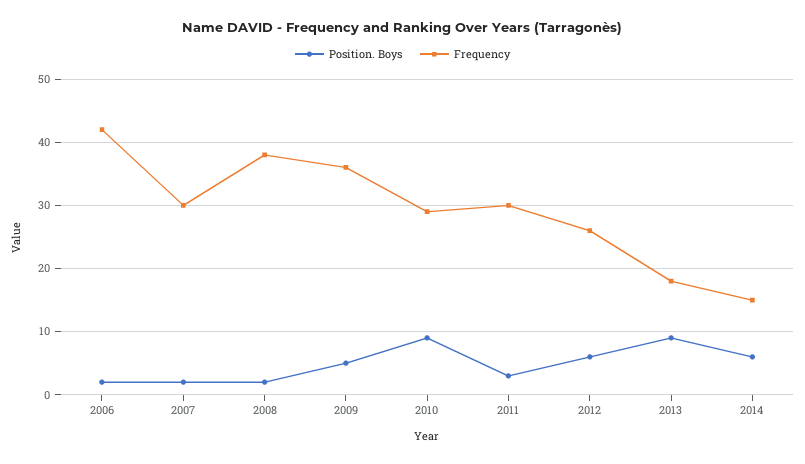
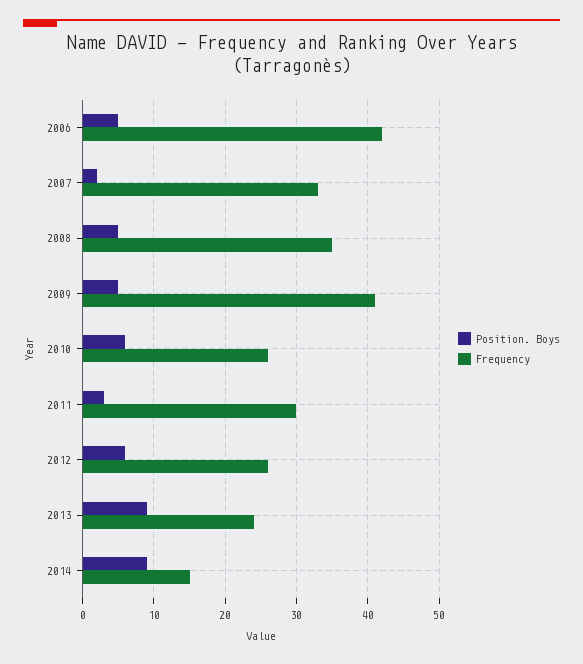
Position. Boys, 2006: 2 -> 5
Frequency, 2007: 30 -> 33
Position. Boys, 2008: 2 -> 5
Frequency, 2008: 38 -> 35
Frequency, 2009: 36 -> 41
Position. Boys, 2010: 9 -> 6
Frequency, 2010: 29 -> 26
Frequency, 2013: 18 -> 24
Position. Boys, 2014: 6 -> 9

